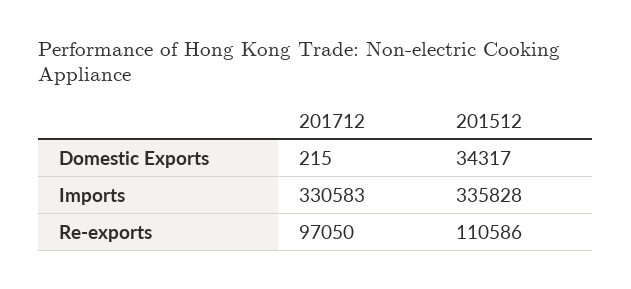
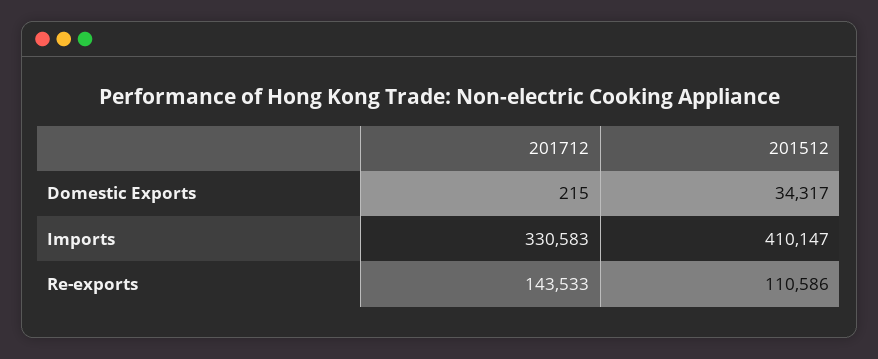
201512, Imports: 335828 -> 410147
201712, Re-exports: 97050 -> 143533

